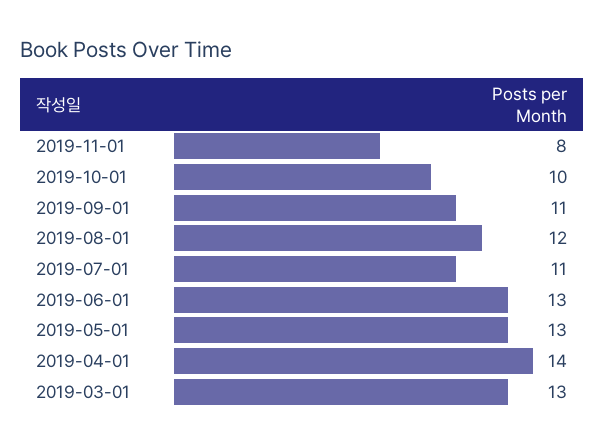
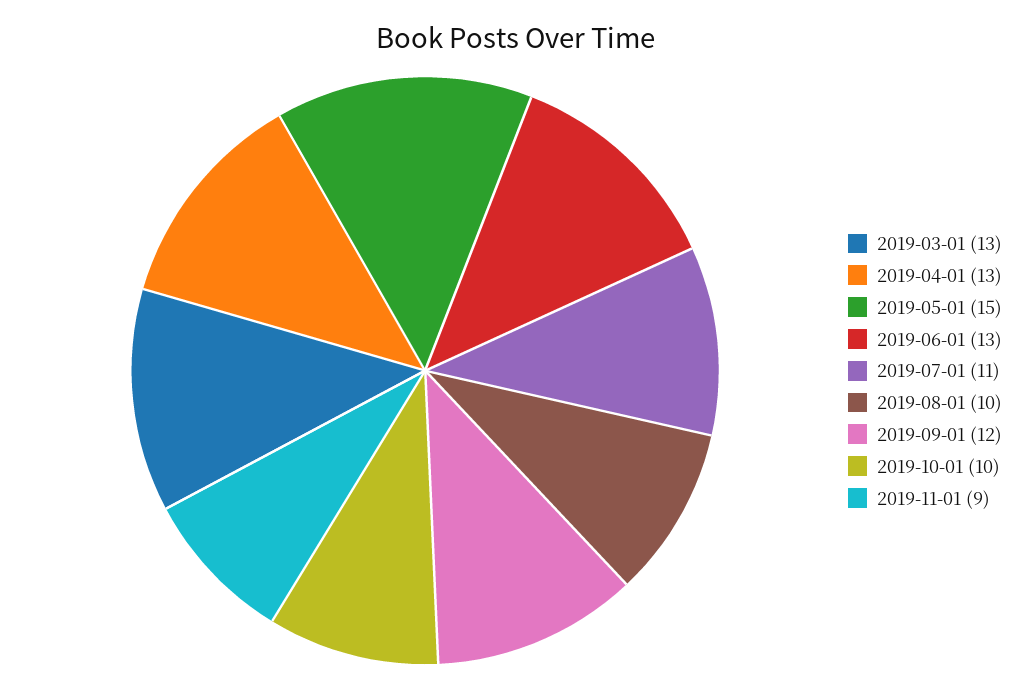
2019-11-01: 8 -> 9
2019-09-01: 11 -> 12
2019-08-01: 12 -> 10
2019-05-01: 13 -> 15
2019-04-01: 14 -> 13

